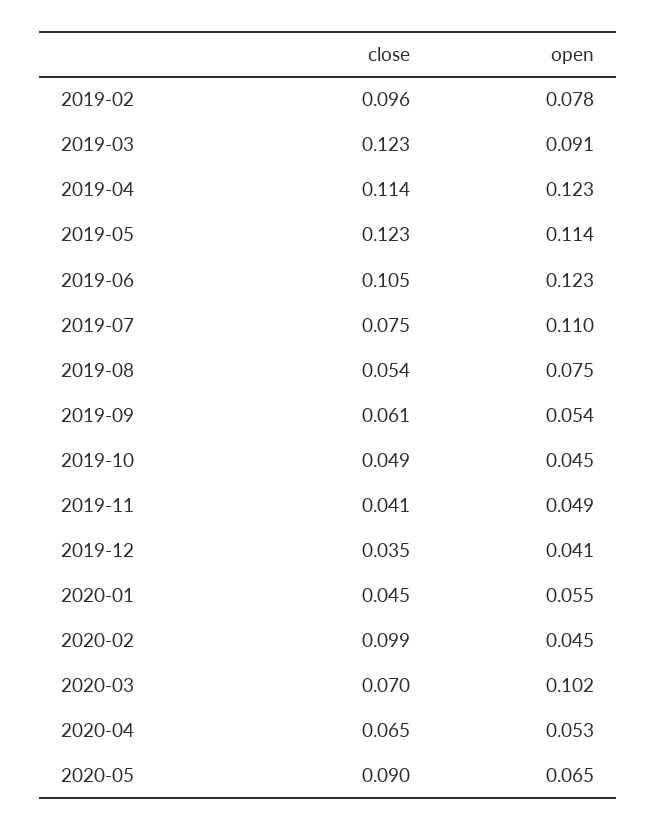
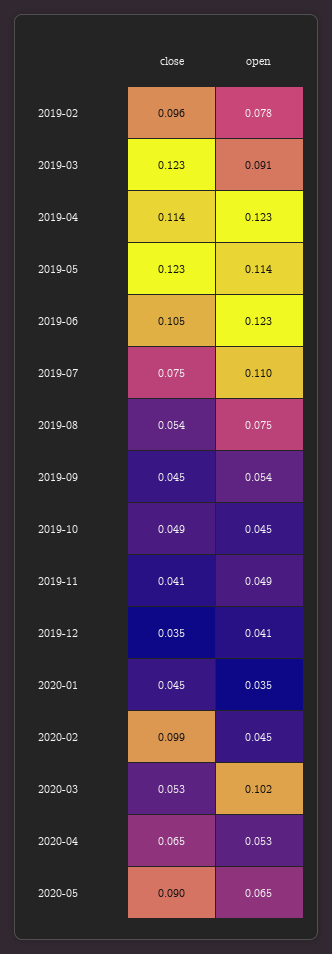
close, 2019-09: 0.061 -> 0.045
open, 2020-01: 0.055 -> 0.035
close, 2020-03: 0.07 -> 0.053

